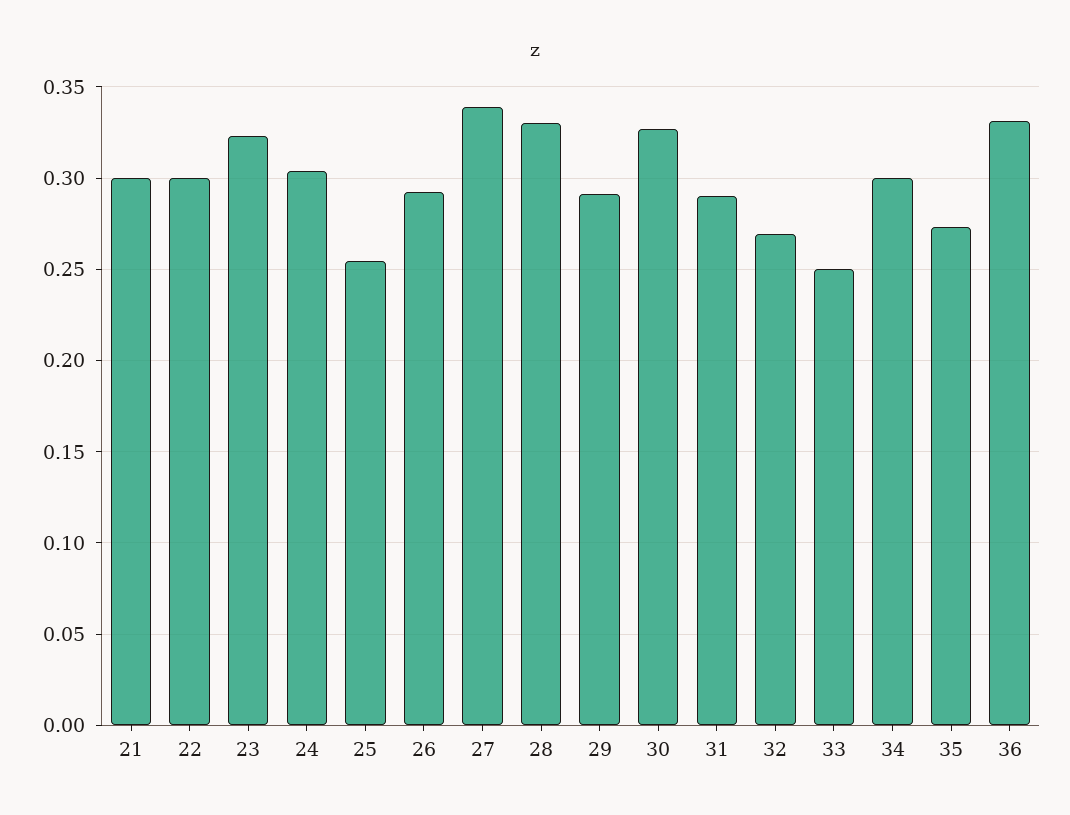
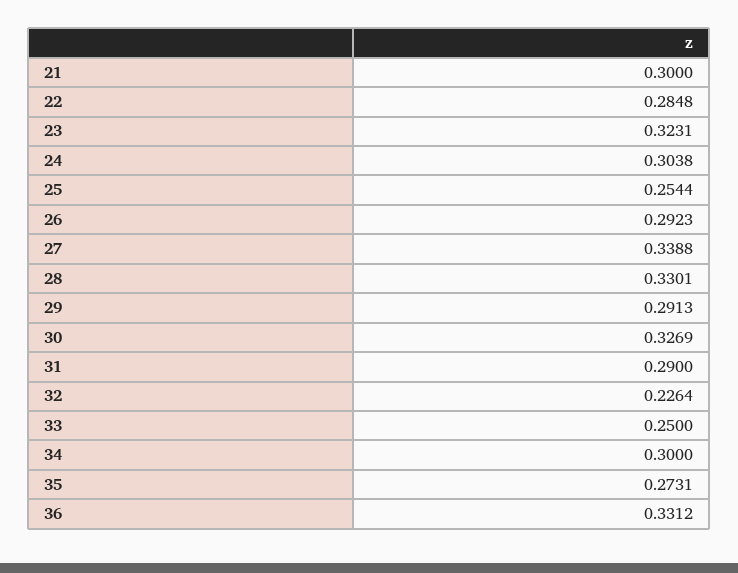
22: 0.3 -> 0.2848
32: 0.27 -> 0.2264

